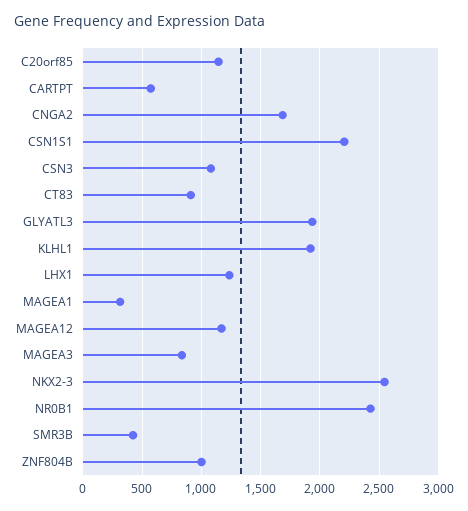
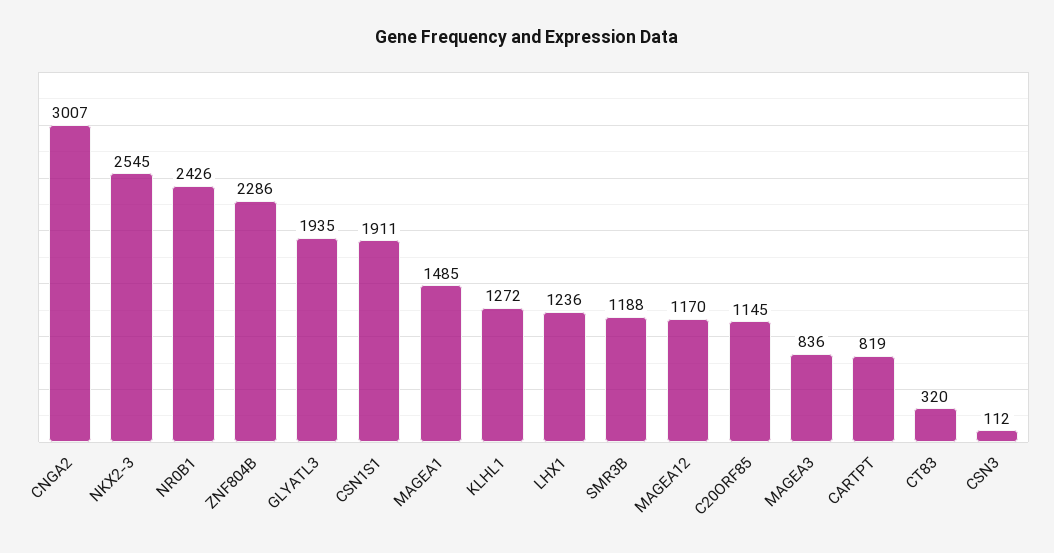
CARTPT: 600 -> 819
CNGA2: 1700 -> 3007
CSN1S1: 2200 -> 1911
CSN3: 1100 -> 112
CT83: 900 -> 320
KLHL1: 1900 -> 1272
MAGEA1: 300 -> 1485
SMR3B: 400 -> 1188
ZNF804B: 1000 -> 2286

